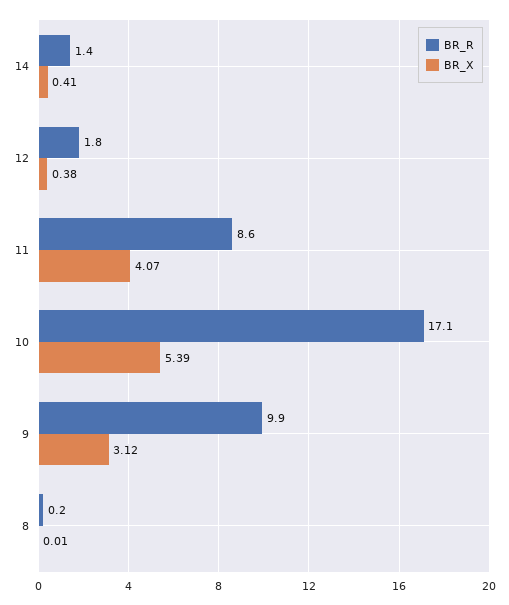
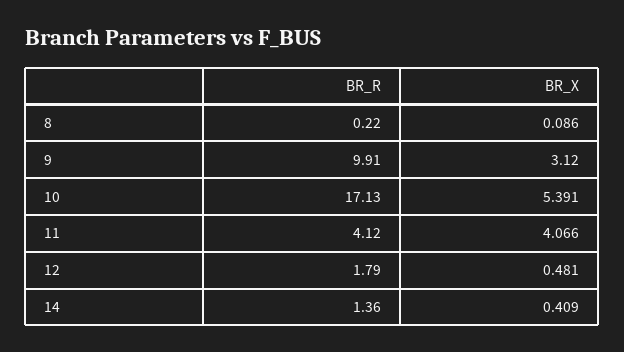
BR_X, 12: 0.38 -> 0.481
BR_R, 11: 8.6 -> 4.12
BR_X, 8: 0.01 -> 0.086

